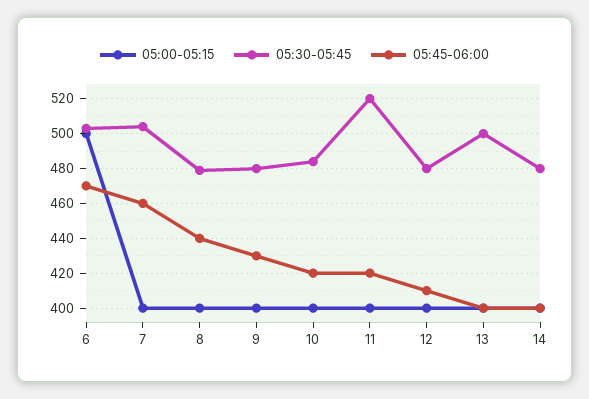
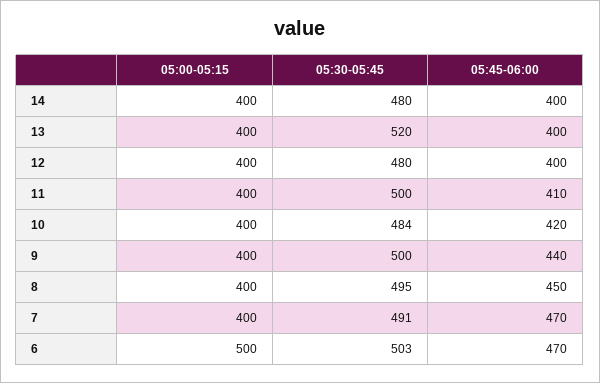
05:30-05:45, 7: 505 -> 491
05:45-06:00, 7: 460 -> 470
05:30-05:45, 8: 480 -> 495
05:45-06:00, 8: 440 -> 450
05:30-05:45, 9: 480 -> 500
05:45-06:00, 9: 430 -> 440
05:30-05:45, 11: 520 -> 500
05:45-06:00, 11: 420 -> 410
05:45-06:00, 12: 410 -> 400
05:30-05:45, 13: 500 -> 520

